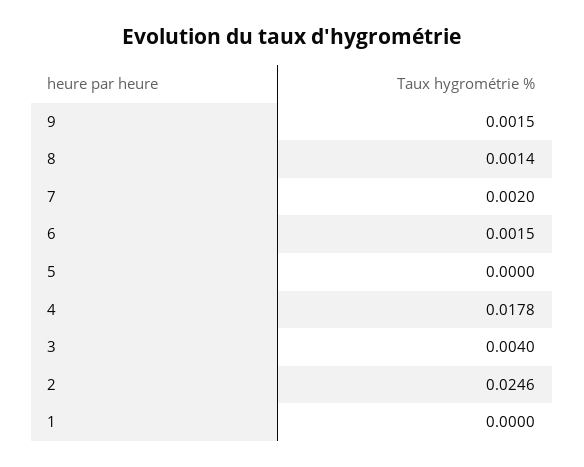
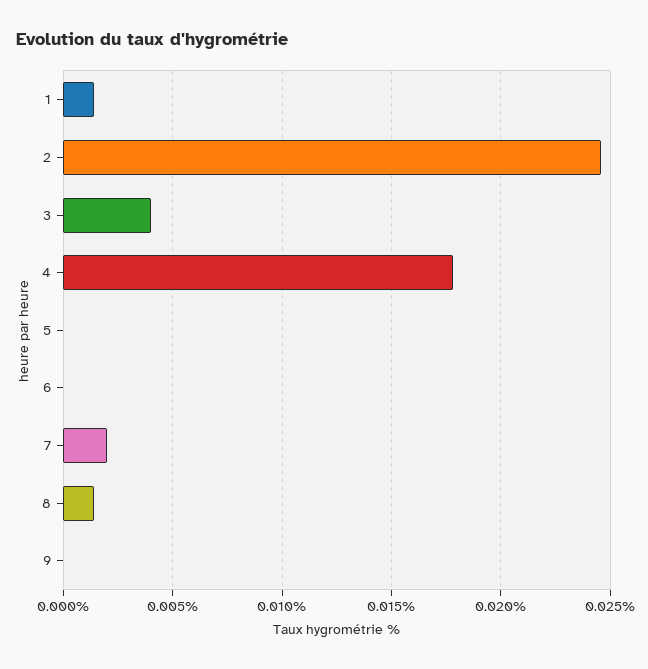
9: 0.0015 -> 0
6: 0.0015 -> 0
1: 0 -> 0.0015

